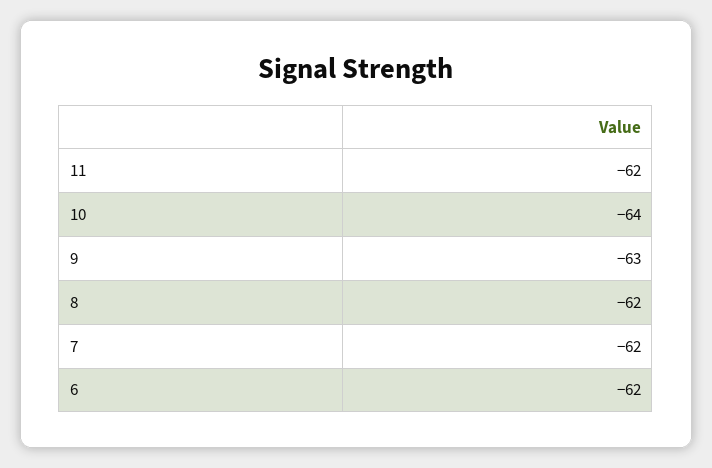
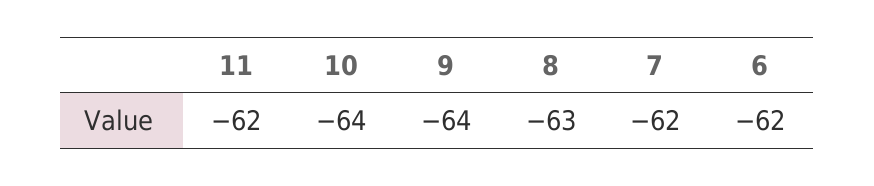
9: -63 -> -64
8: -62 -> -63

